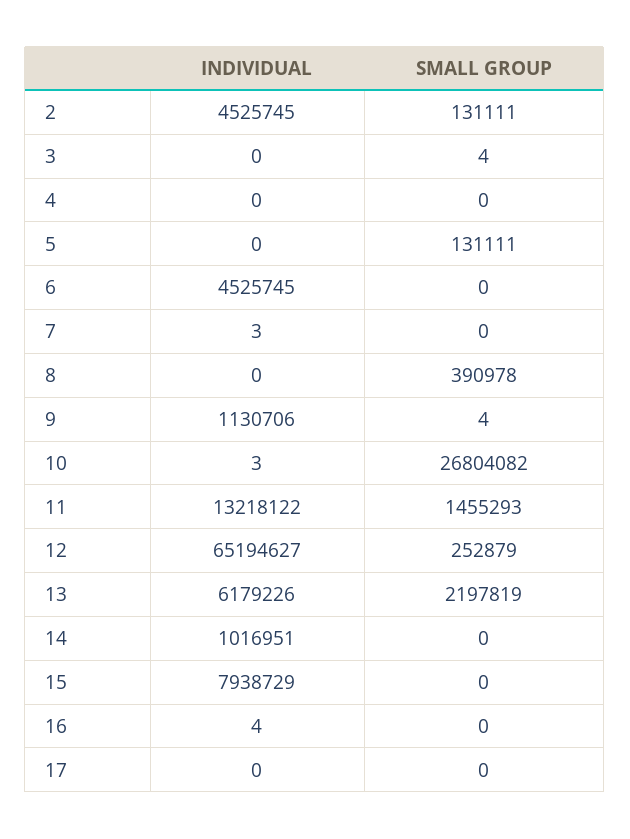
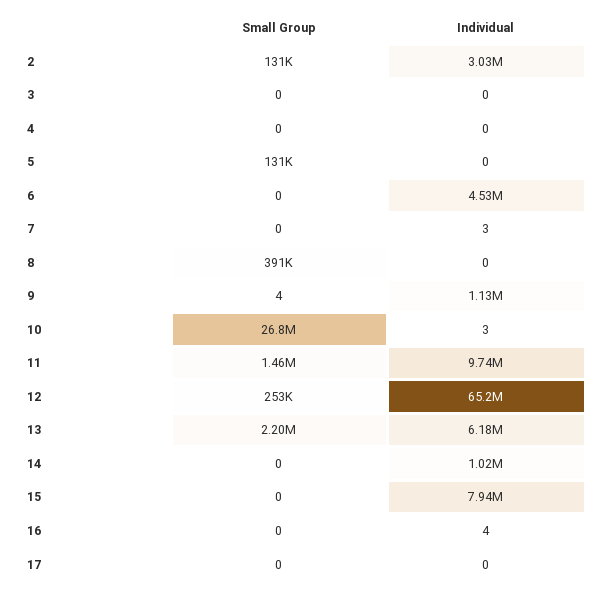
INDIVIDUAL, 2: 4525745 -> 3030000
SMALL GROUP, 3: 4 -> 0
INDIVIDUAL, 11: 13218122 -> 9740000

